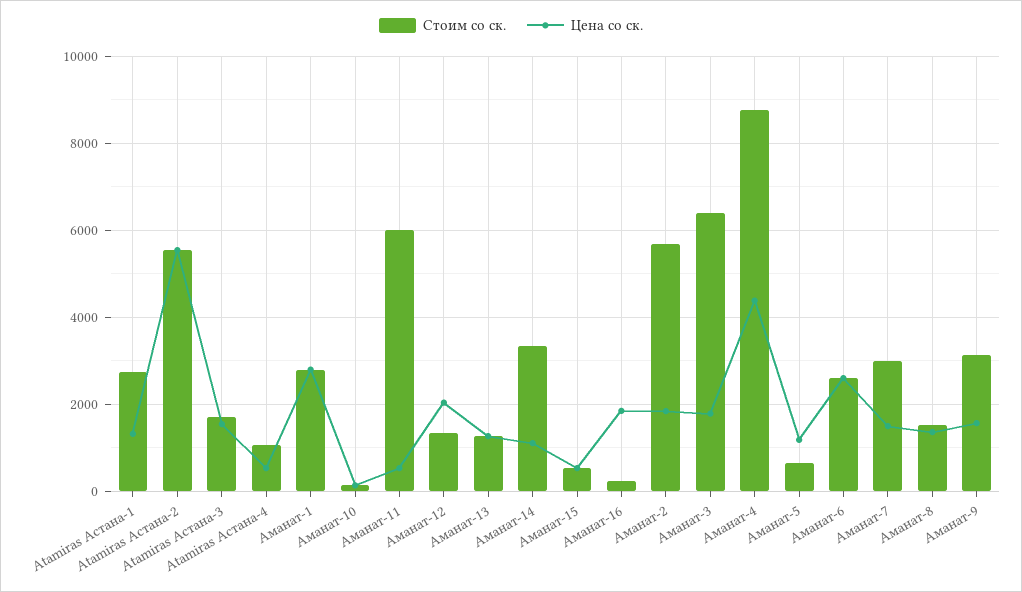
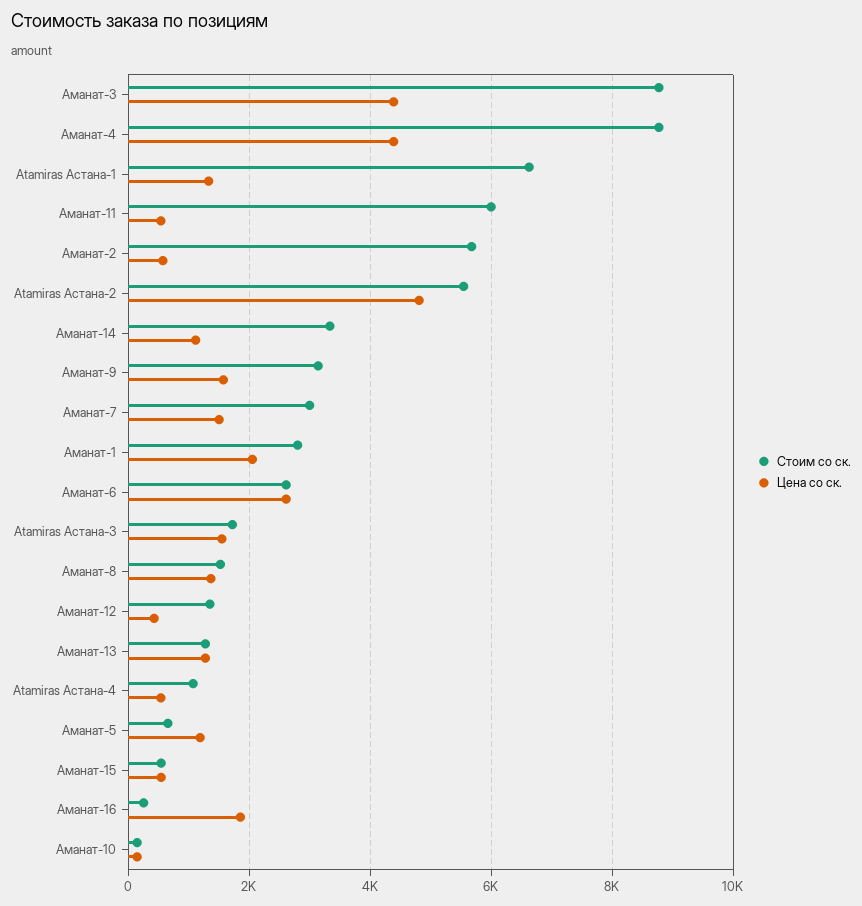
Стоим со ск., Atamiras Астана-1: 2800 -> 6600
Цена со ск., Atamiras Астана-2: 5600 -> 4800
Цена со ск., Аманат-1: 2800 -> 2000
Цена со ск., Аманат-12: 2000 -> 400
Цена со ск., Аманат-2: 1800 -> 600
Стоим со ск., Аманат-3: 6400 -> 8800
Цена со ск., Аманат-3: 1800 -> 4400

